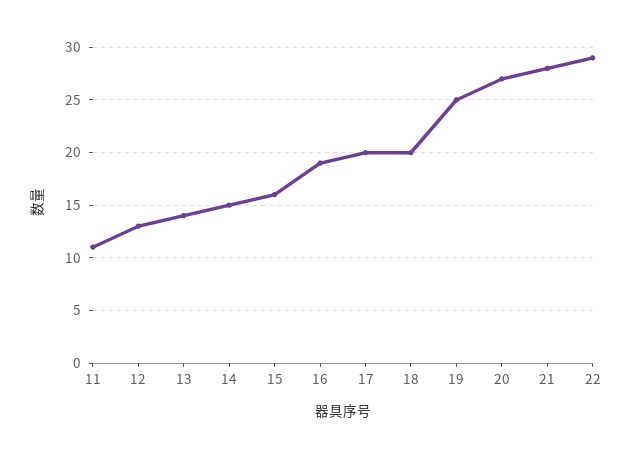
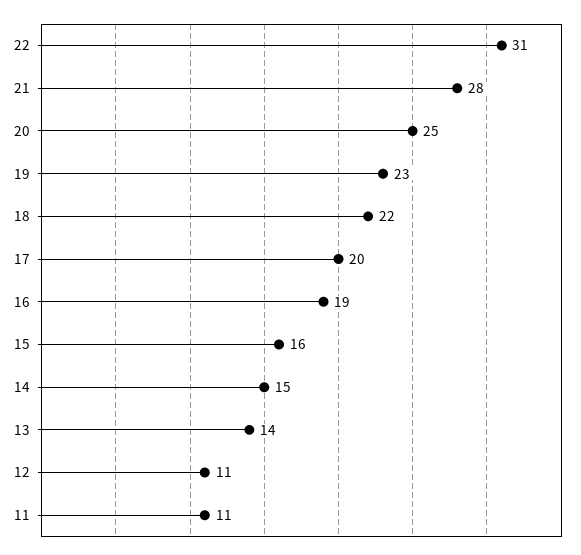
12: 13 -> 11
18: 20 -> 22
19: 25 -> 23
20: 27 -> 25
22: 29 -> 31

